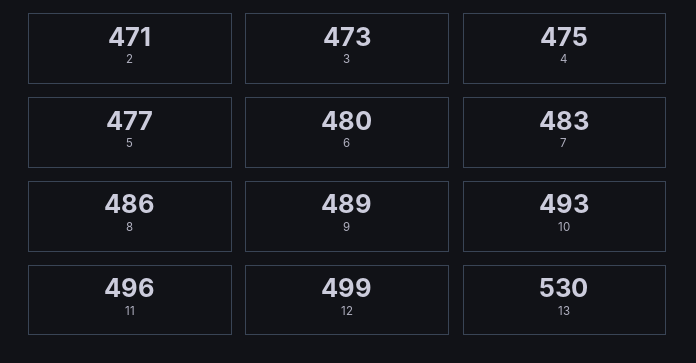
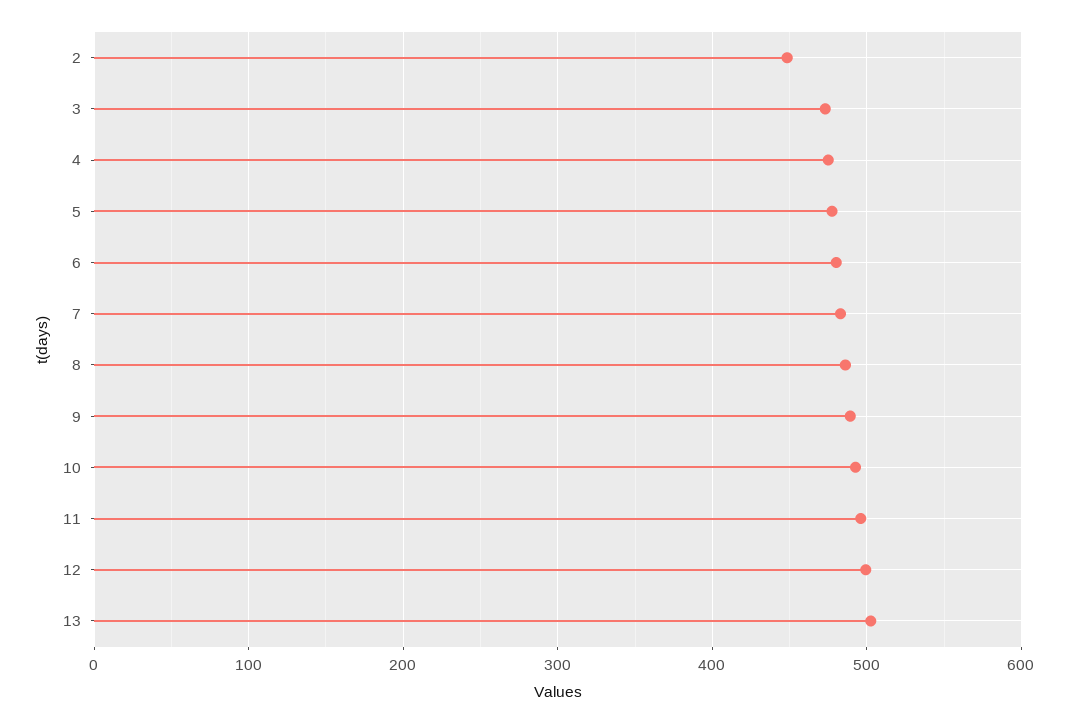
2: 471 -> 450
13: 530 -> 500

